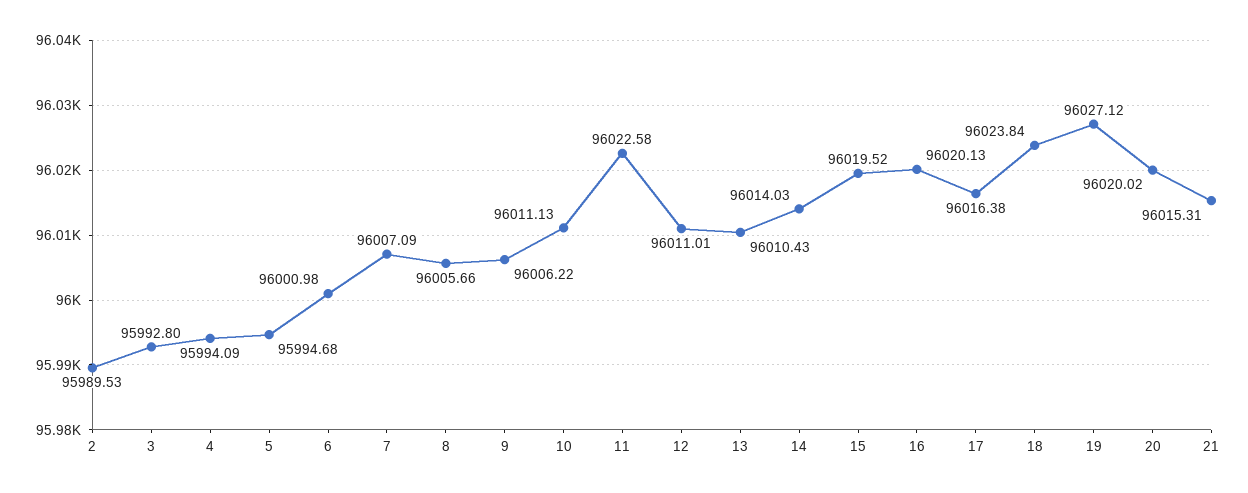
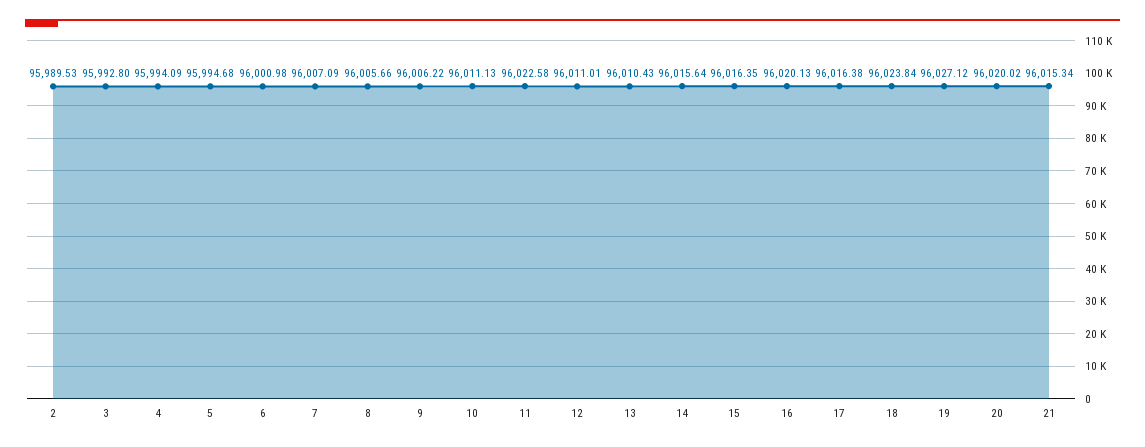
14: 96014.03 -> 96015.64
15: 96019.52 -> 96016.35
21: 96015.31 -> 96015.34

